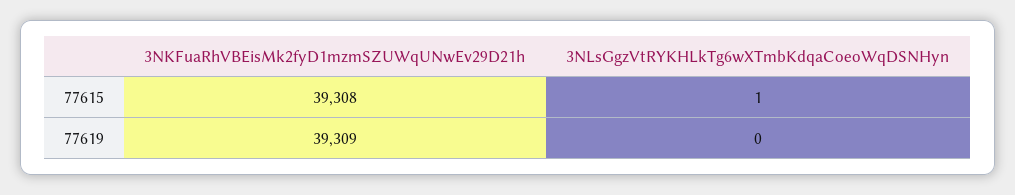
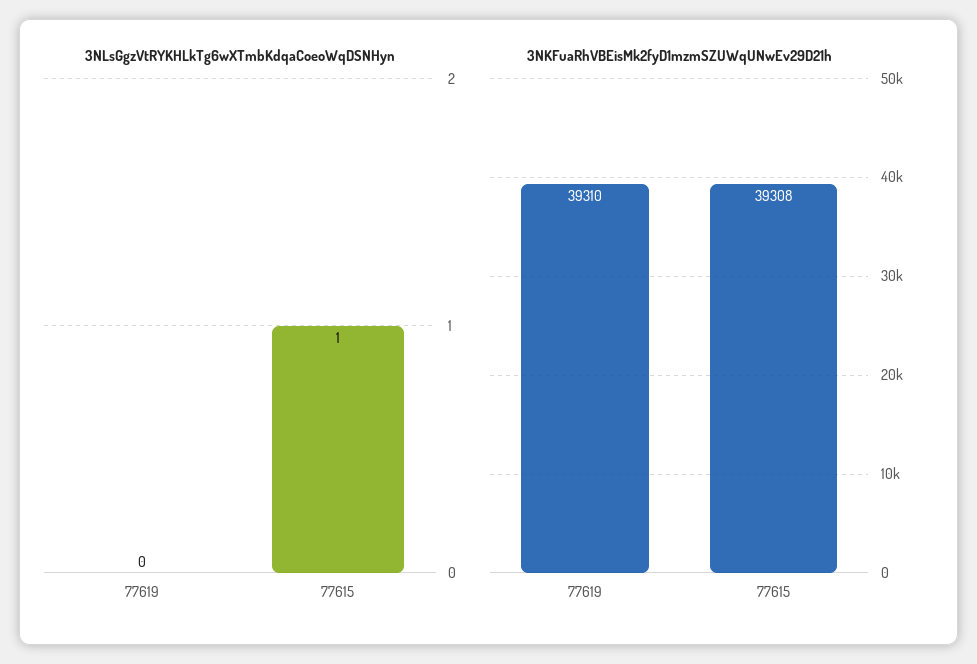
3NKFuaRhVBEisMk2fyD1mzmSZUWqUNwEv29D21h, 77619: 39309 -> 39310

